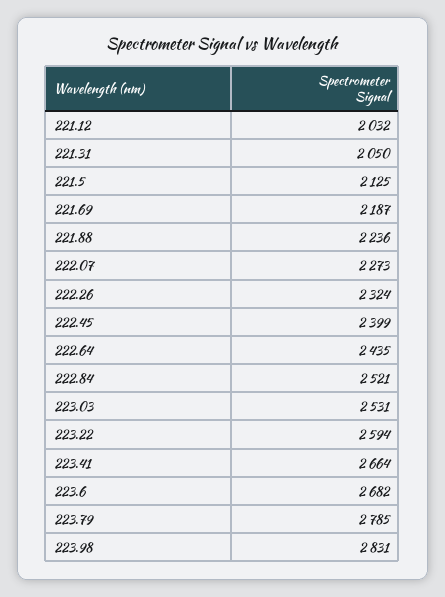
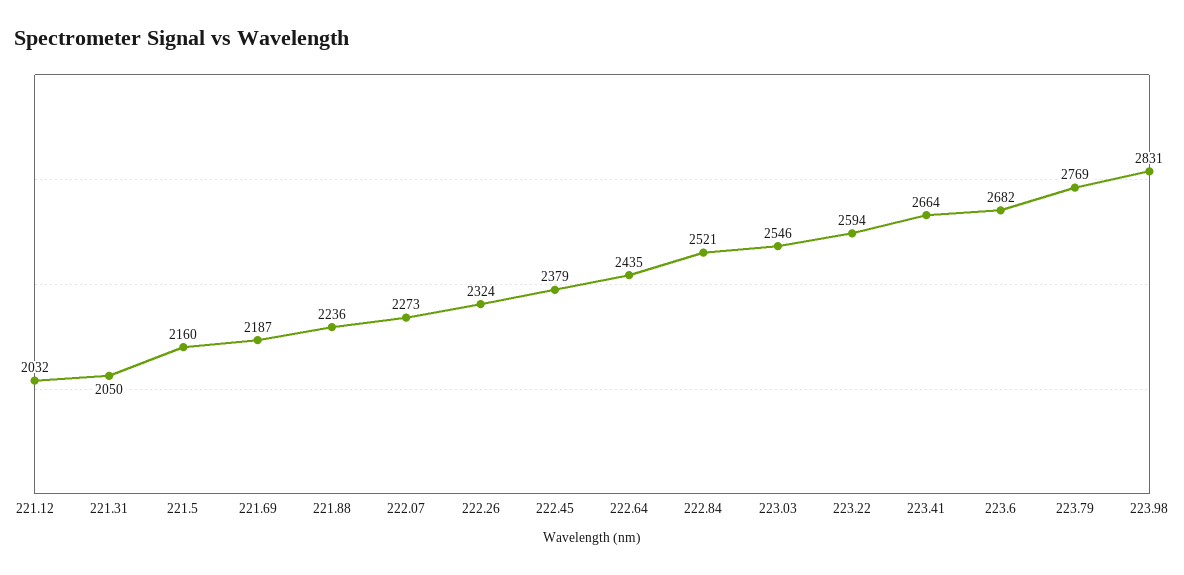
221.5: 2125 -> 2160
222.45: 2399 -> 2379
223.03: 2531 -> 2546
223.79: 2785 -> 2769

